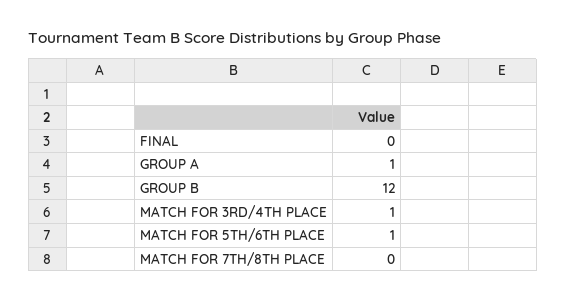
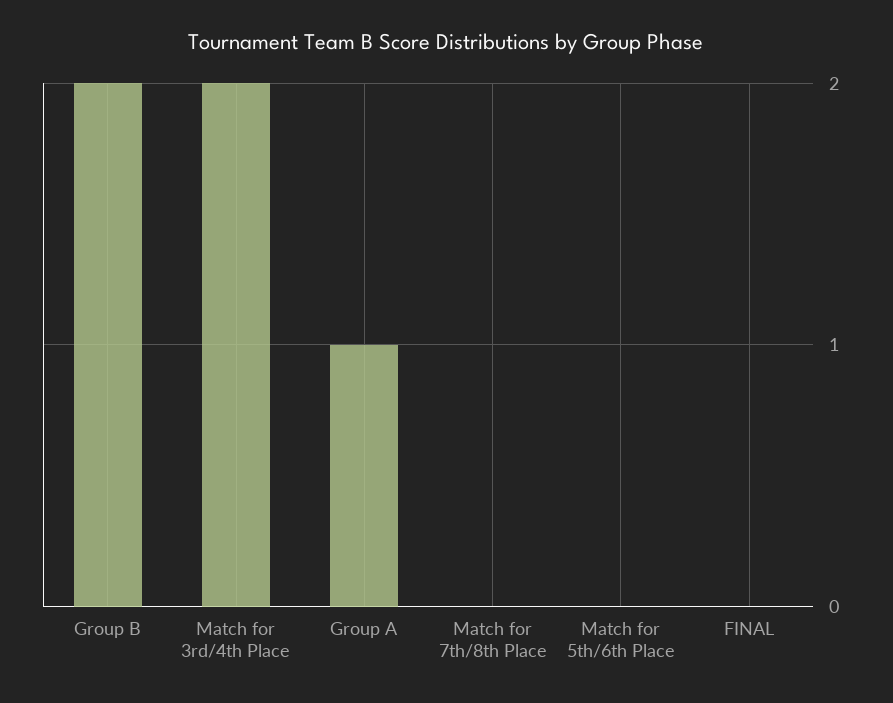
GROUP B: 12 -> 2
MATCH FOR 3RD/4TH PLACE: 1 -> 2
MATCH FOR 5TH/6TH PLACE: 1 -> 0

